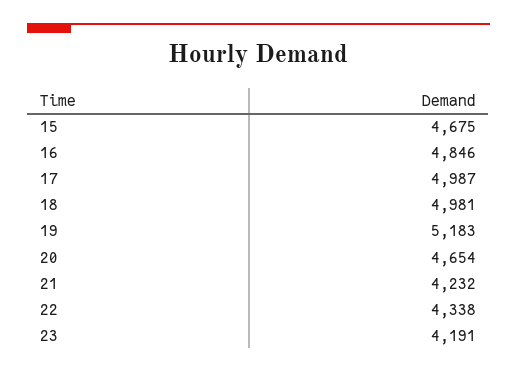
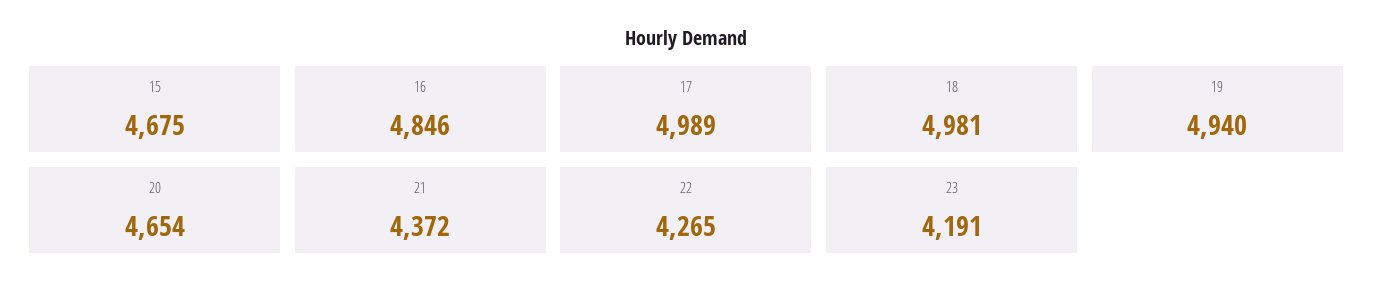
17: 4987 -> 4989
19: 5183 -> 4940
21: 4232 -> 4372
22: 4338 -> 4265

